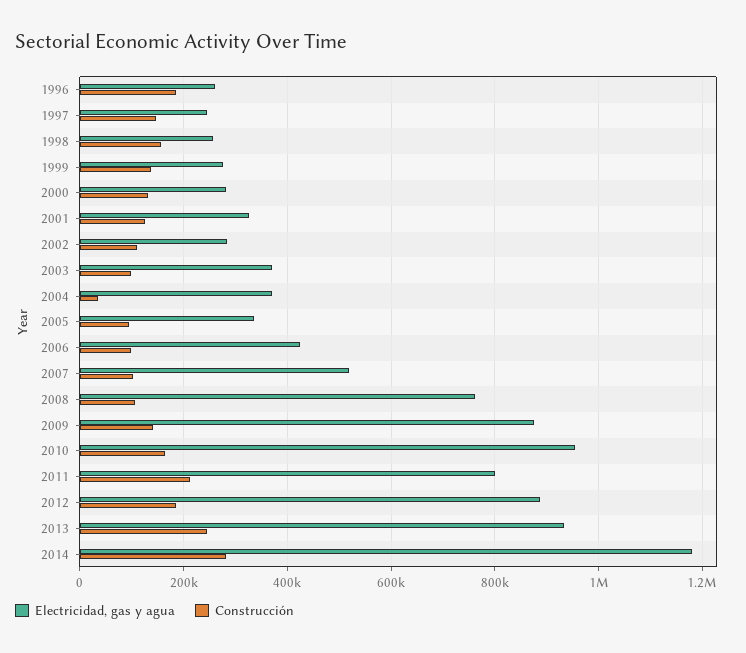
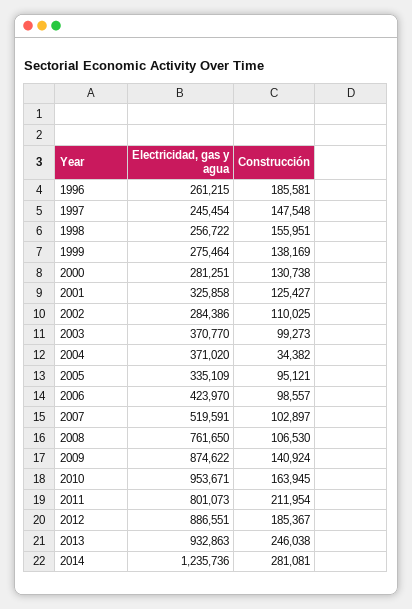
Electricidad, gas y agua, 2014: 1180000 -> 1235736

